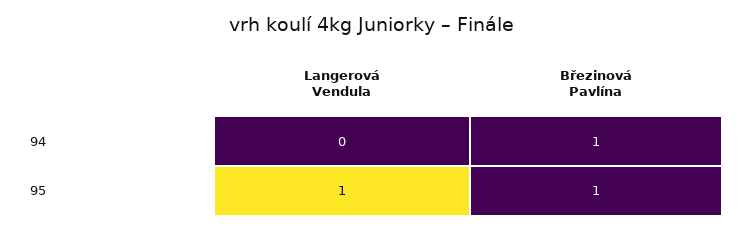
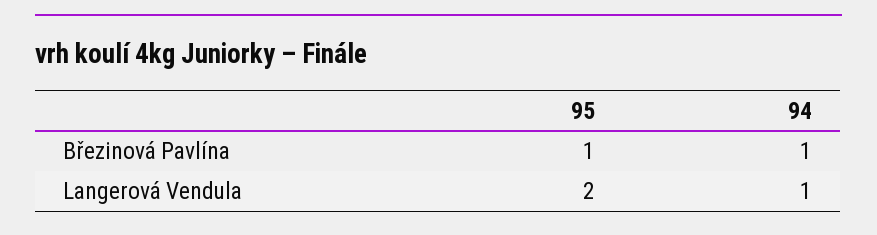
Langerová Vendula, 94: 0 -> 1
Langerová Vendula, 95: 1 -> 2

